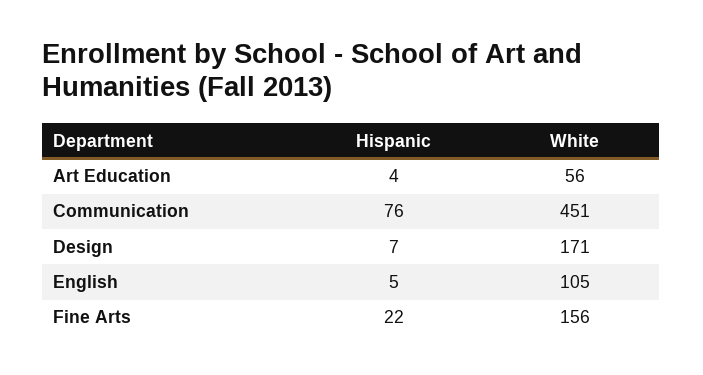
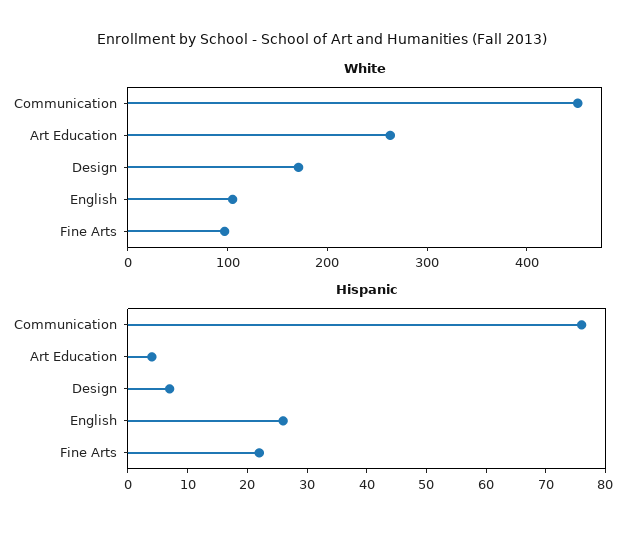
White, Art Education: 56 -> 260
Hispanic, English: 5 -> 25
White, Fine Arts: 156 -> 100

